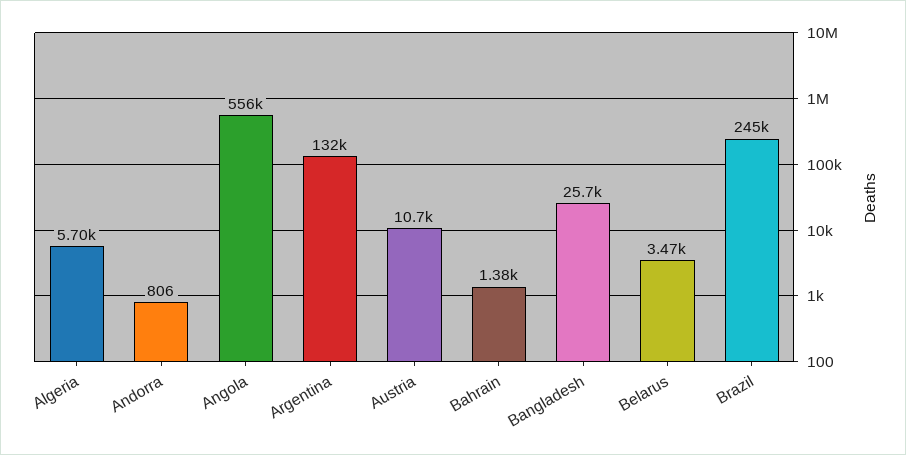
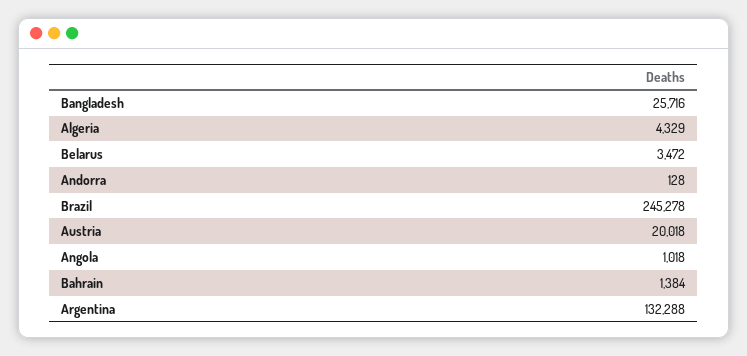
Algeria: 5700 -> 4329
Andorra: 806 -> 128
Angola: 556000 -> 1018
Austria: 10700 -> 20018

